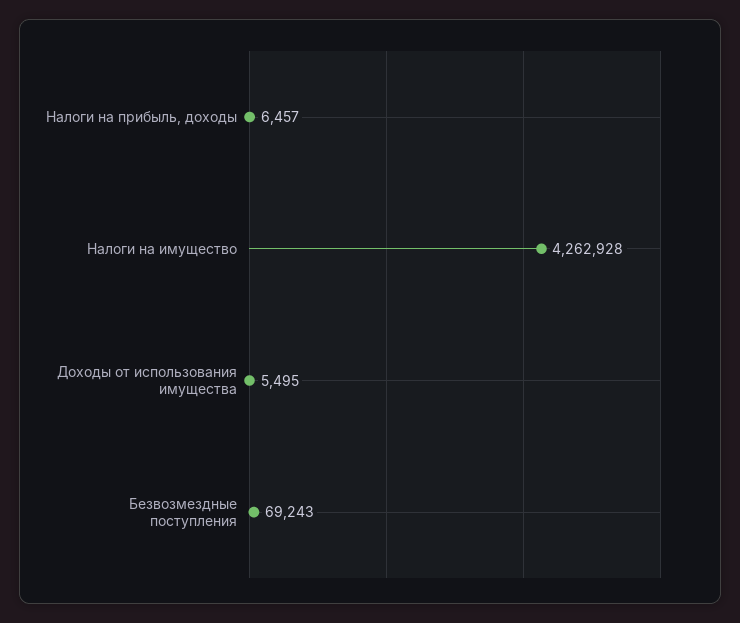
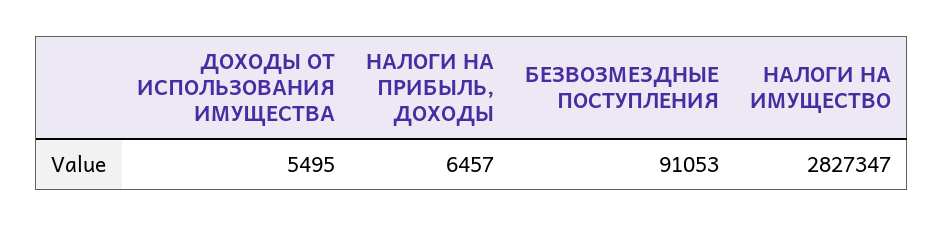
Налоги на имущество: 4262928 -> 2827347
Безвозмездные поступления: 69243 -> 91053

